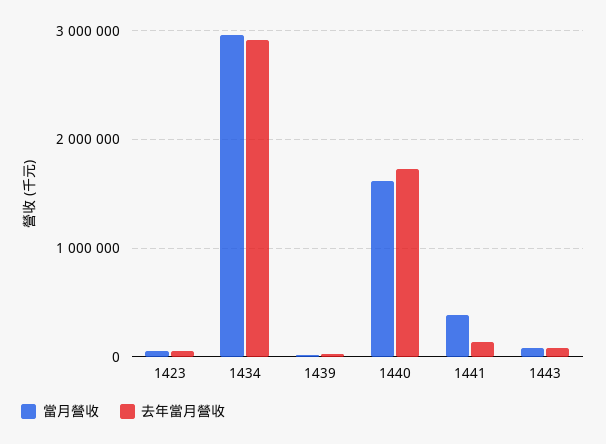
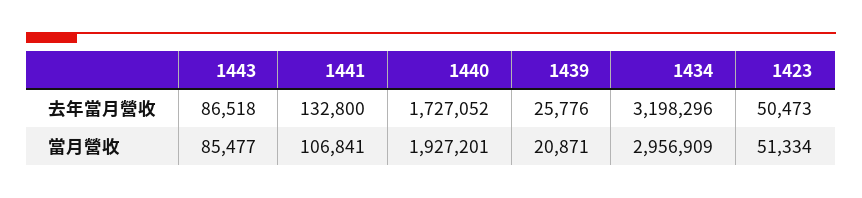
去年當月營收, 1434: 2900000 -> 3198296
當月營收, 1440: 1600000 -> 1927201
當月營收, 1441: 400000 -> 106841

